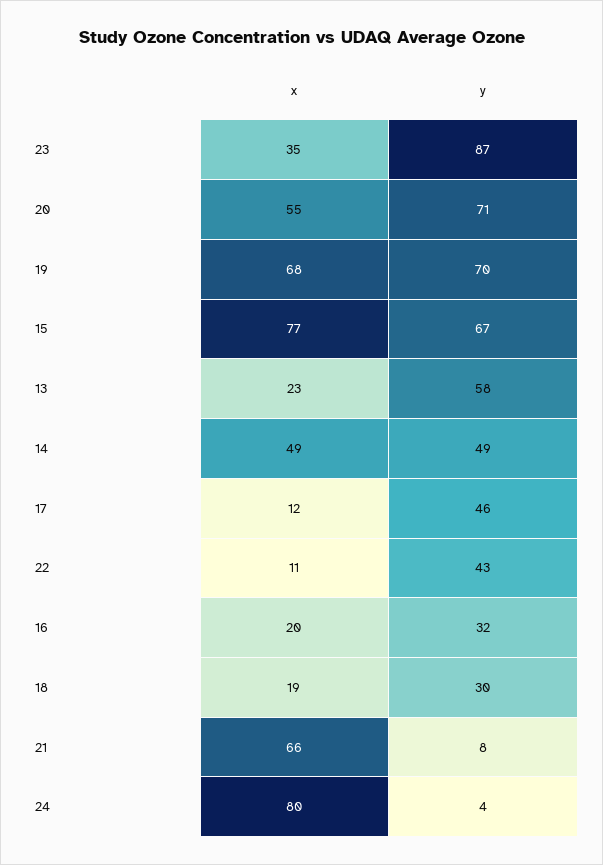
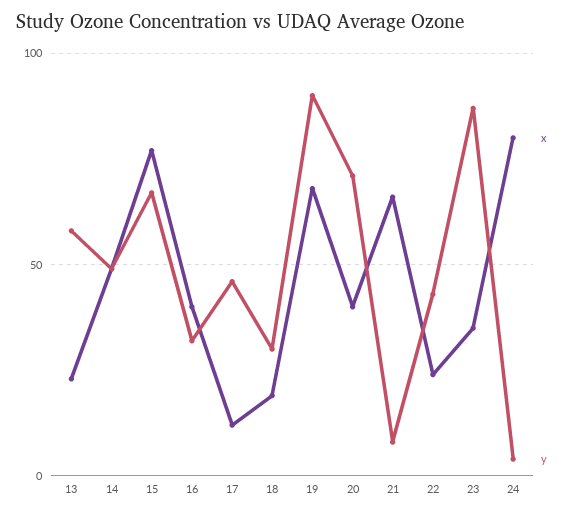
x, 20: 55 -> 40
y, 19: 70 -> 90
x, 22: 11 -> 25
x, 16: 20 -> 40

